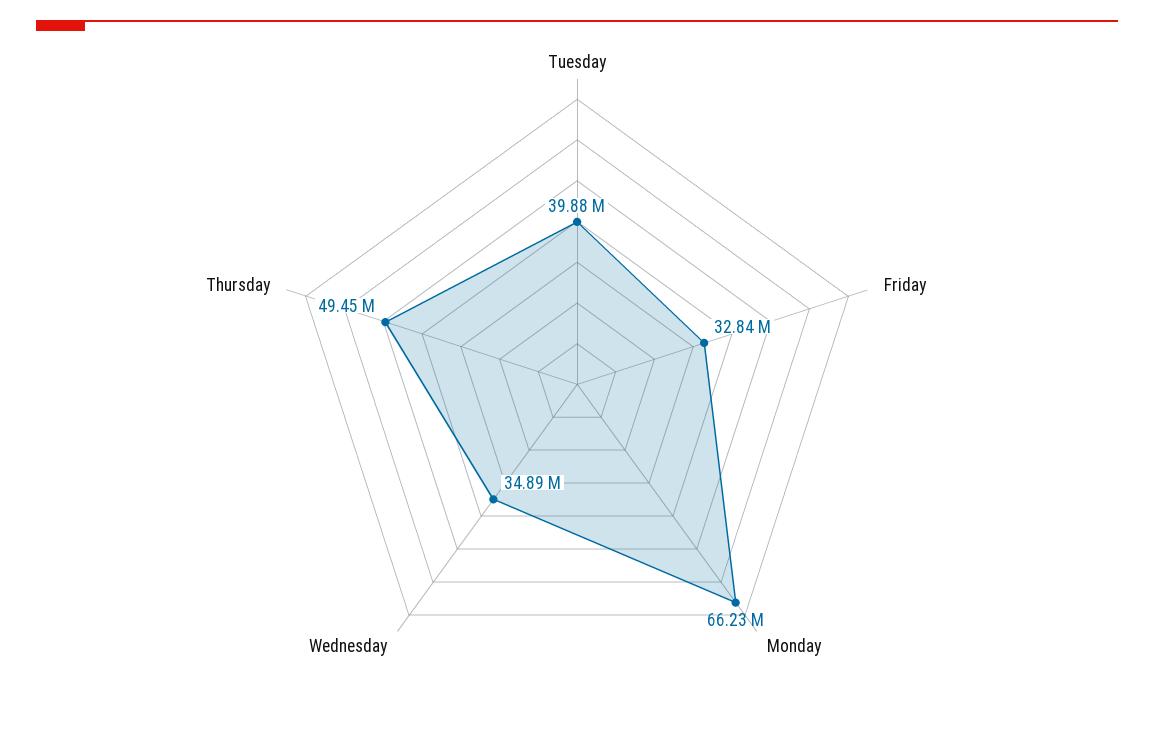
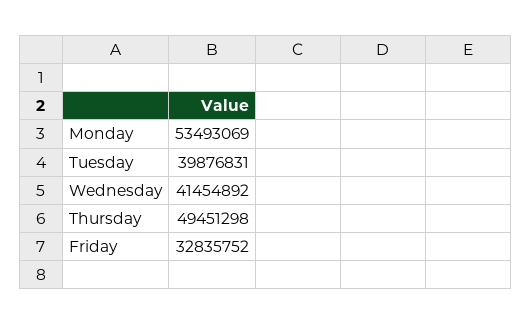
Monday: 66230000 -> 53493069
Wednesday: 34890000 -> 41454892

